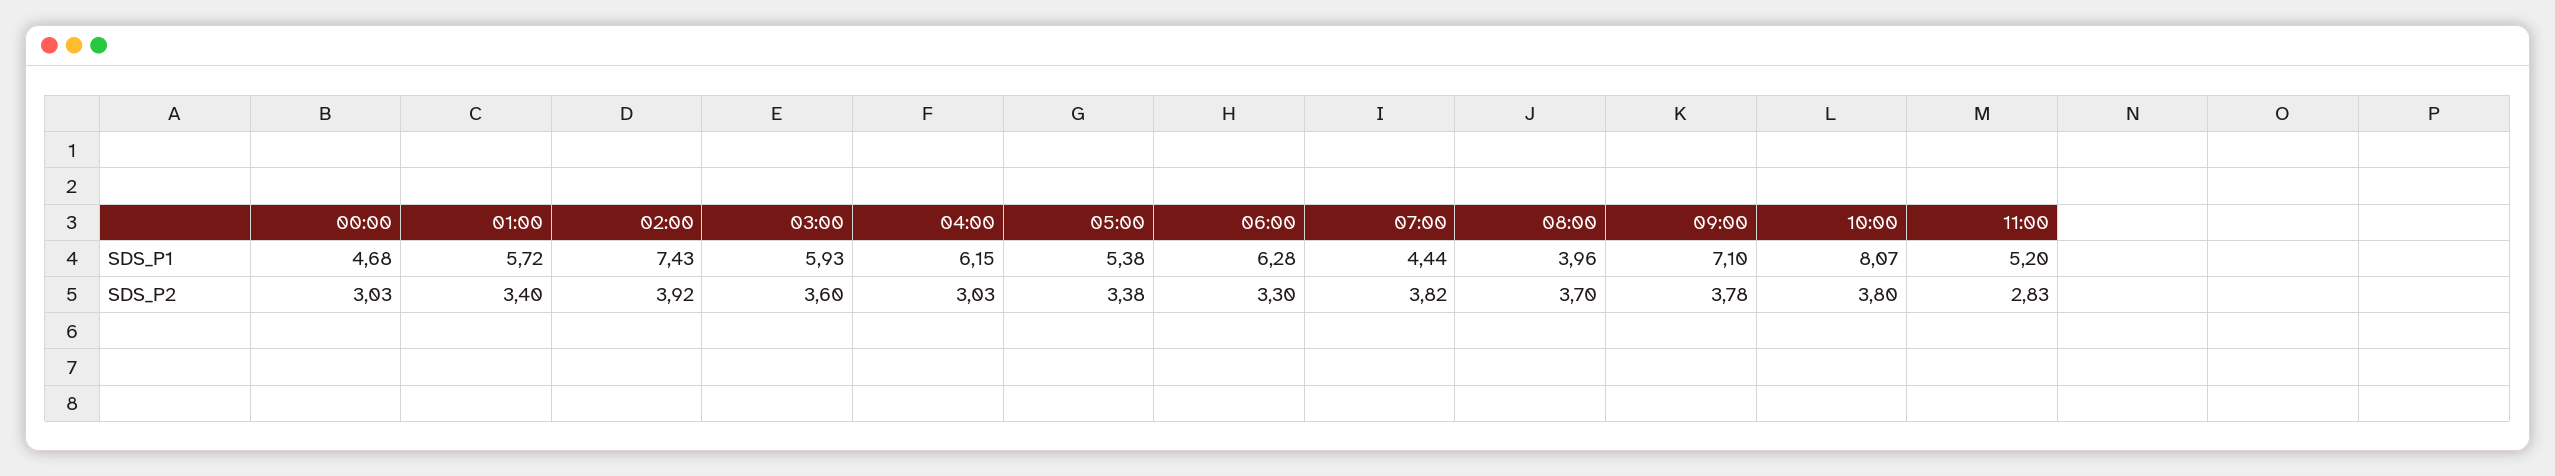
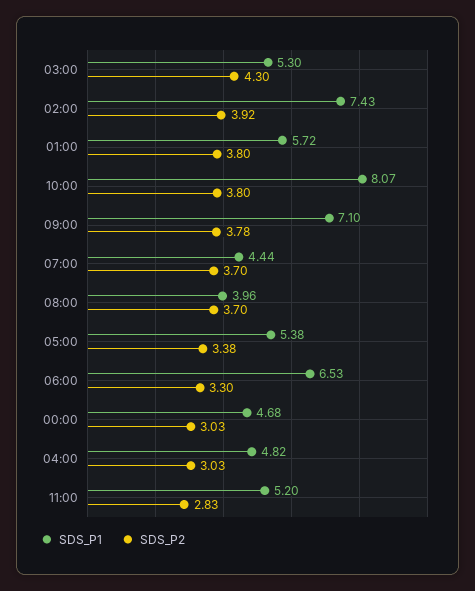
SDS_P1, 03:00: 5.93 -> 5.3
SDS_P1, 04:00: 6.15 -> 4.82
SDS_P1, 06:00: 6.28 -> 6.53
SDS_P2, 01:00: 3.4 -> 3.8
SDS_P2, 03:00: 3.6 -> 4.3
SDS_P2, 07:00: 3.82 -> 3.7

